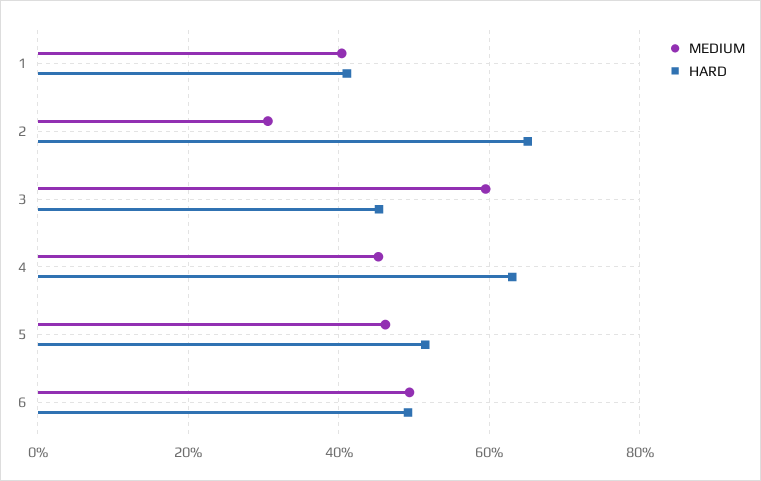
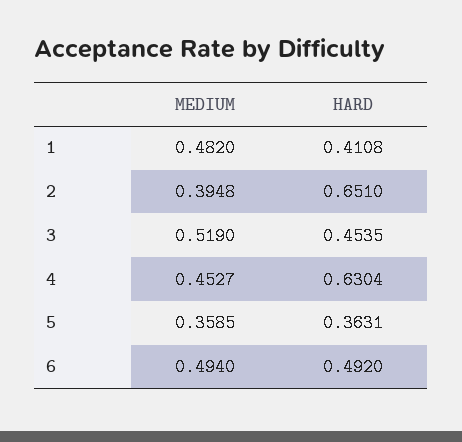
MEDIUM, 1: 0.4 -> 0.482
MEDIUM, 2: 0.3 -> 0.3948
MEDIUM, 3: 0.6 -> 0.519
MEDIUM, 5: 0.46 -> 0.3585
HARD, 5: 0.52 -> 0.3631

